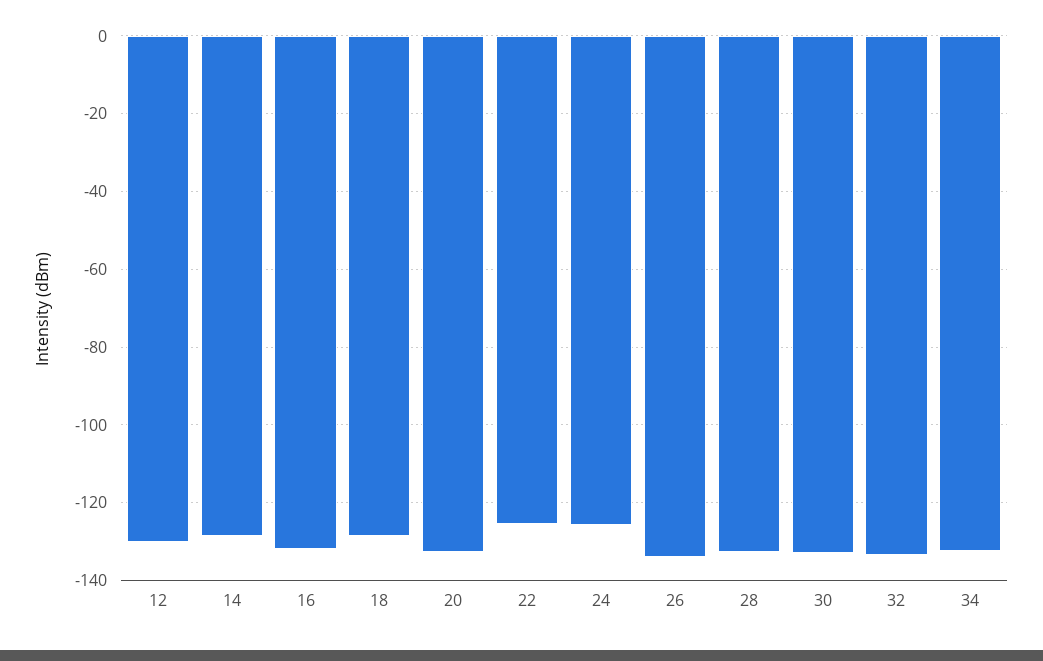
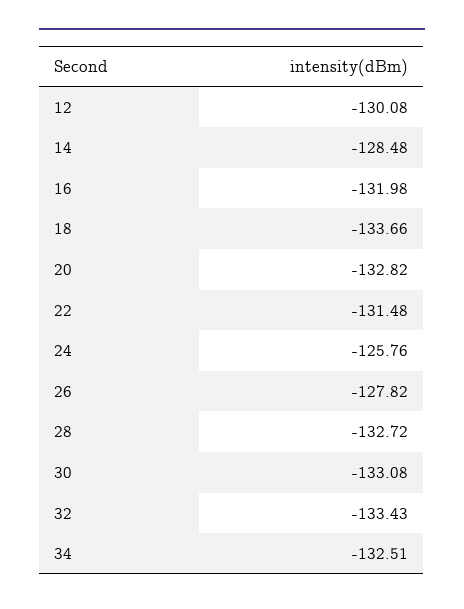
18: -128 -> -133.66
22: -126 -> -131.48
26: -134 -> -127.82

